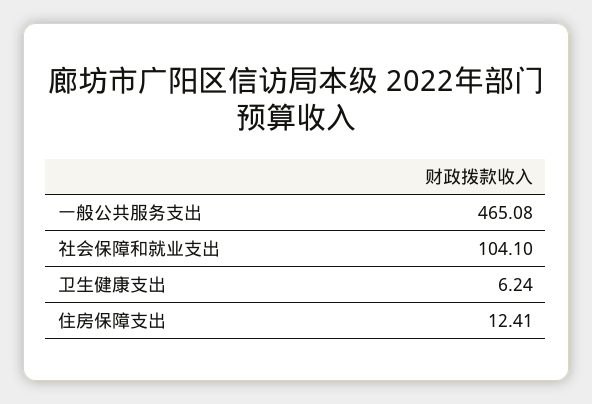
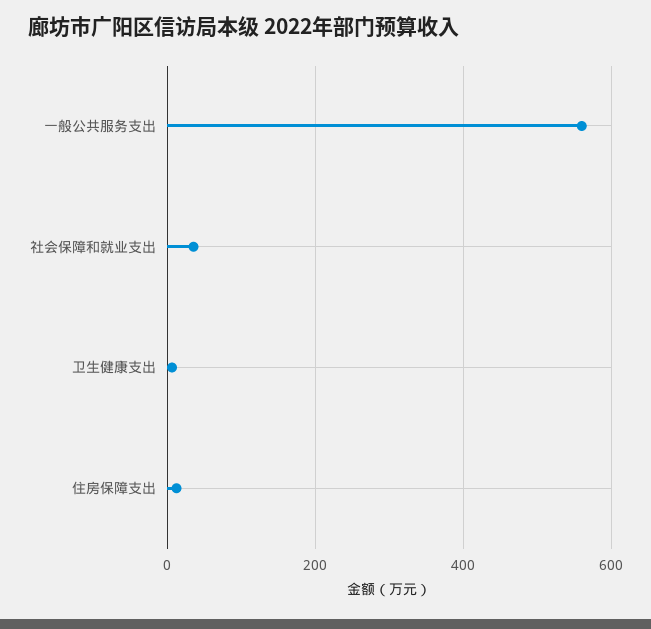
一般公共服务支出: 465.08 -> 560
社会保障和就业支出: 104.1 -> 40

